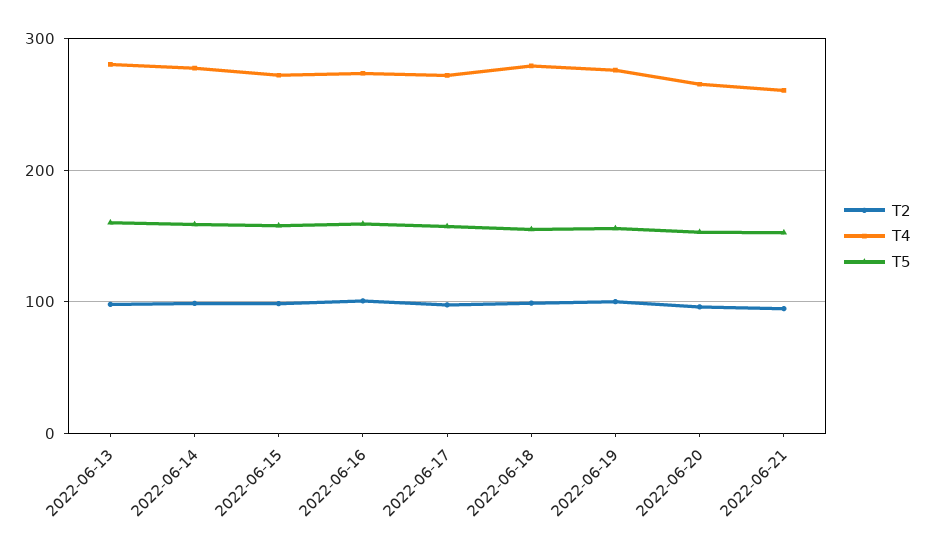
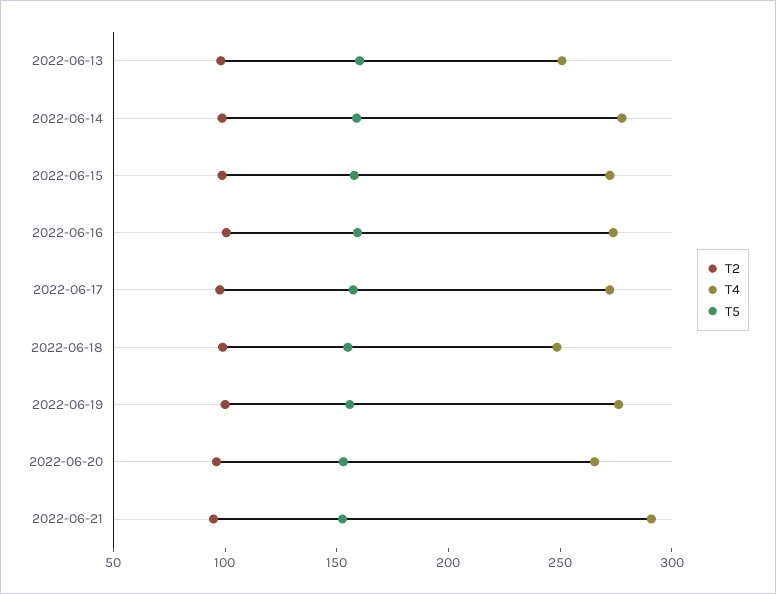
T4, 2022-06-13: 280 -> 250
T4, 2022-06-18: 280 -> 250
T4, 2022-06-21: 260 -> 290

